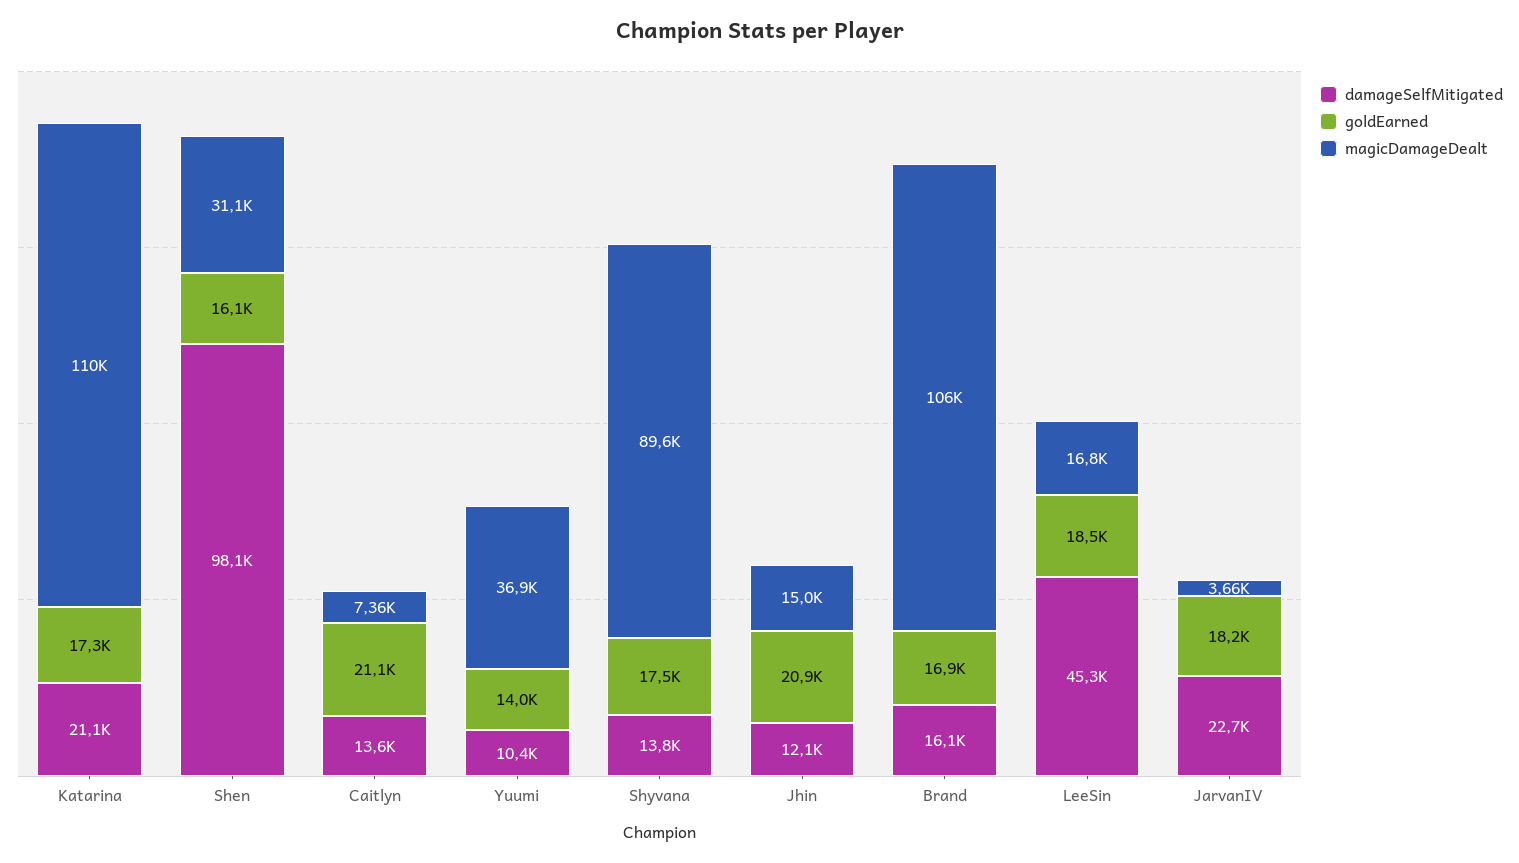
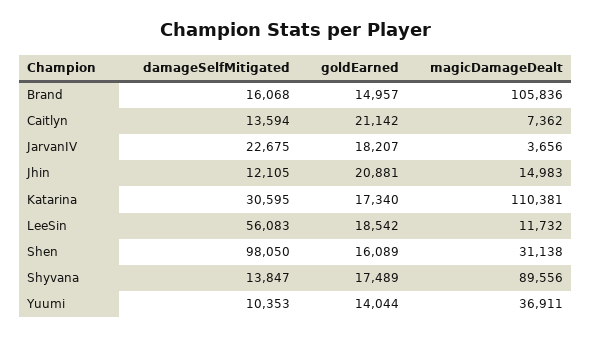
damageSelfMitigated, Katarina: 21100 -> 30595
goldEarned, Brand: 16900 -> 14957
damageSelfMitigated, LeeSin: 45300 -> 56083
magicDamageDealt, LeeSin: 16800 -> 11732

